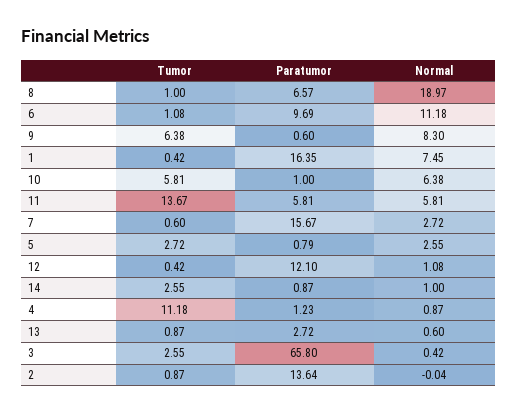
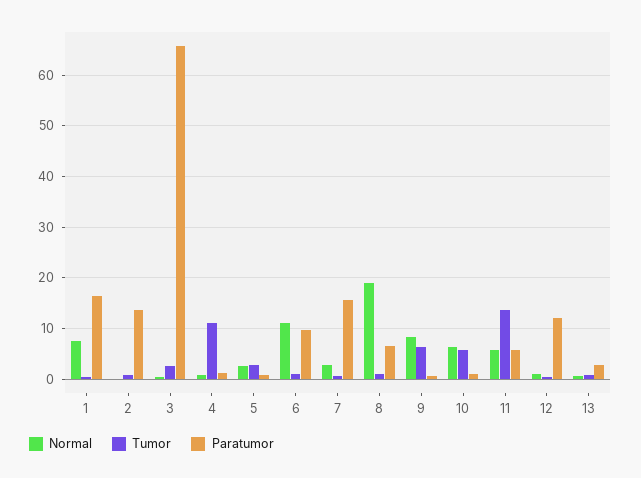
Tumor, 14: 2.55 -> none
Paratumor, 14: 0.87 -> none
Normal, 14: 1 -> none

